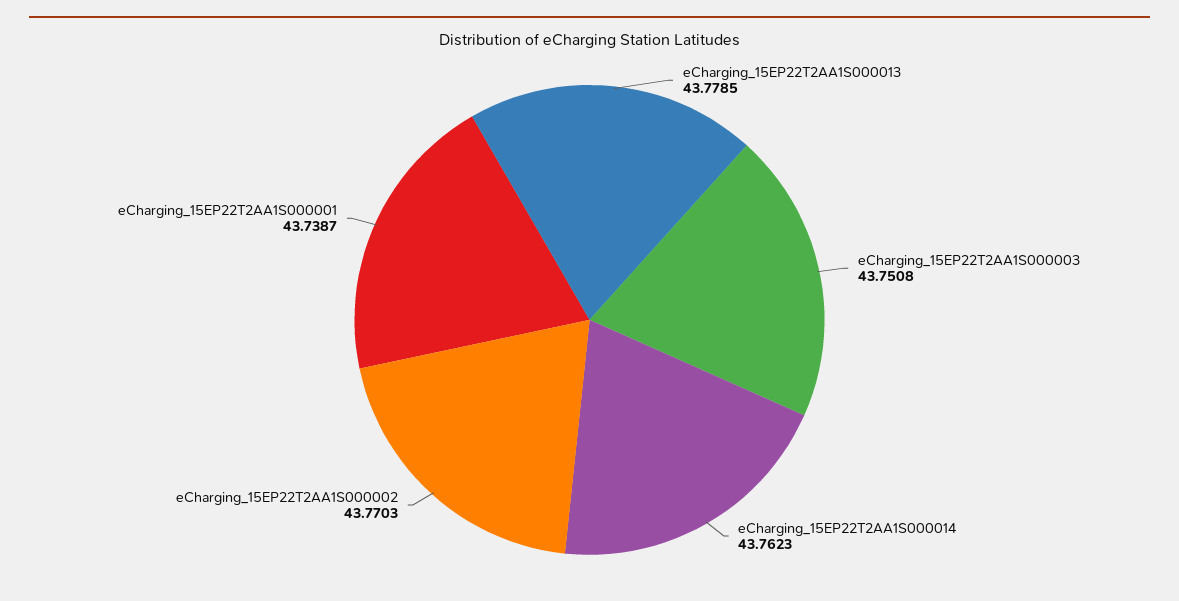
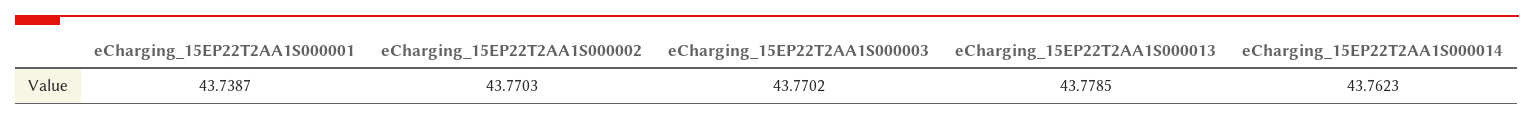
eCharging_15EP22T2AA1S000003: 43.7508 -> 43.7702

